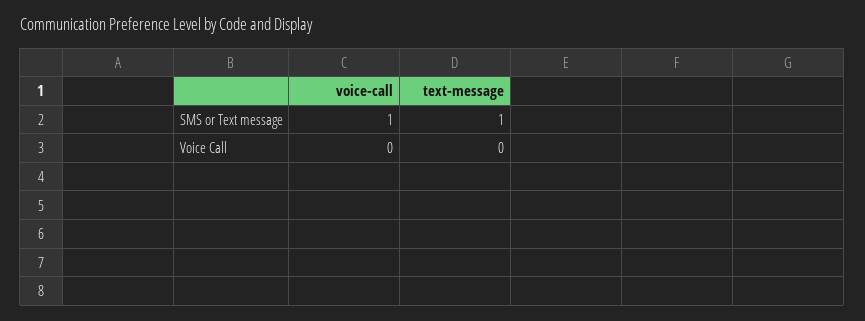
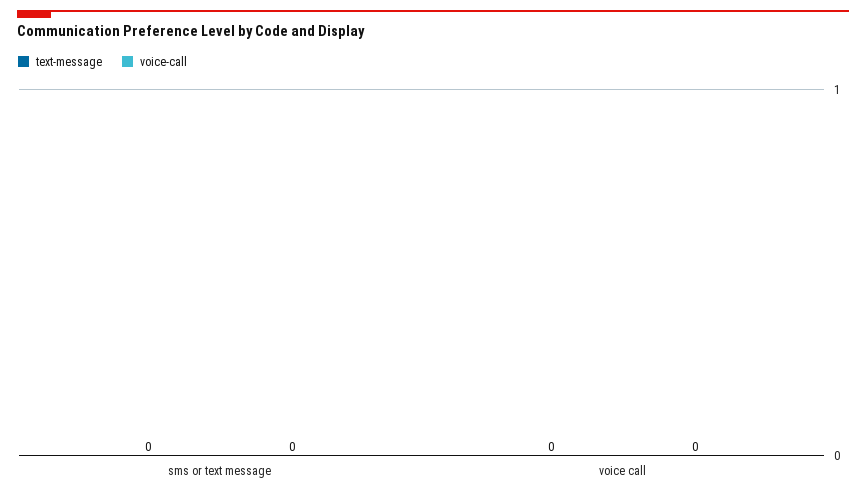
voice-call, SMS or Text message: 1 -> 0
text-message, SMS or Text message: 1 -> 0

